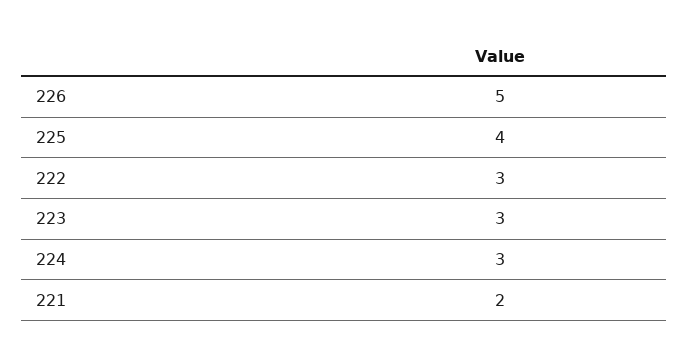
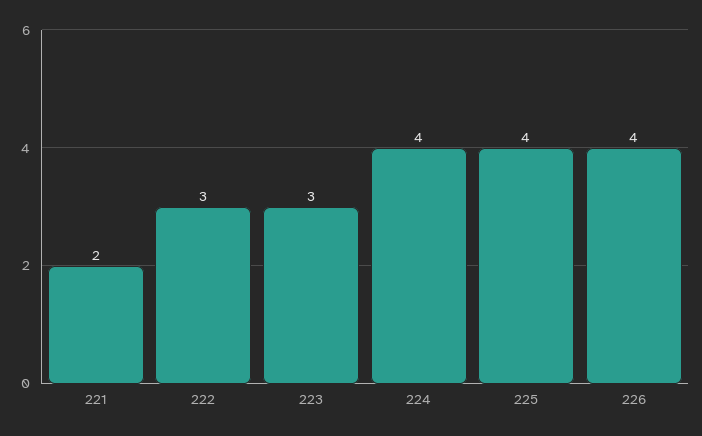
226: 5 -> 4
224: 3 -> 4

